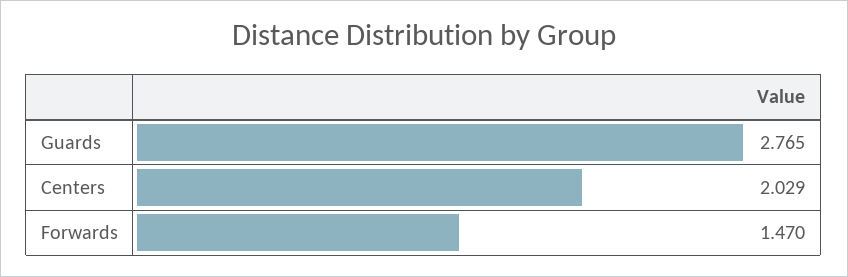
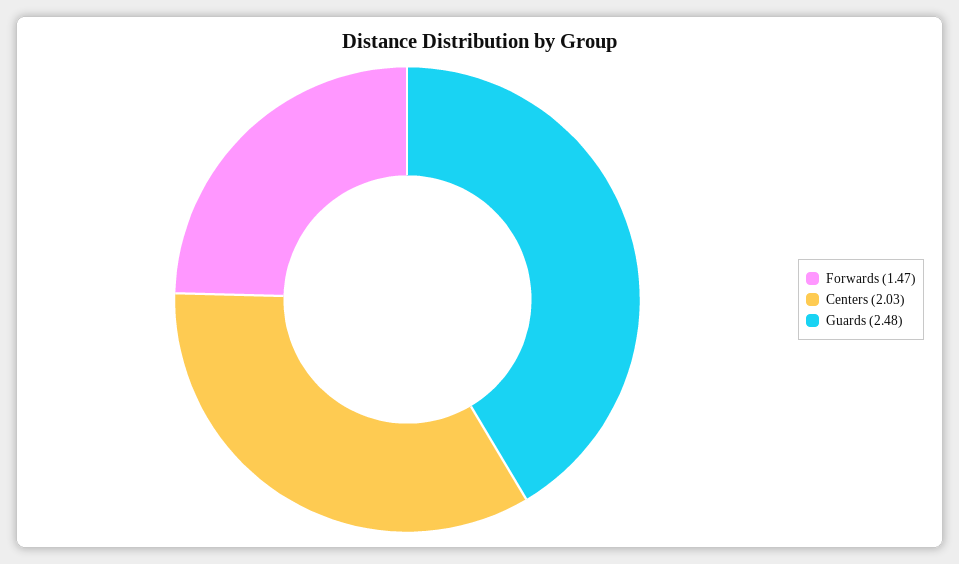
Guards: 2.765 -> 2.48

